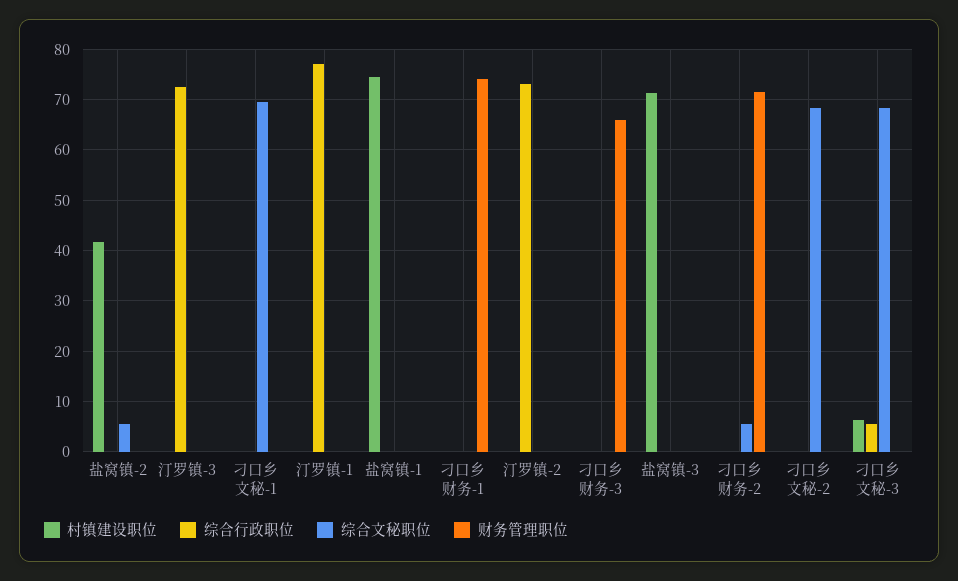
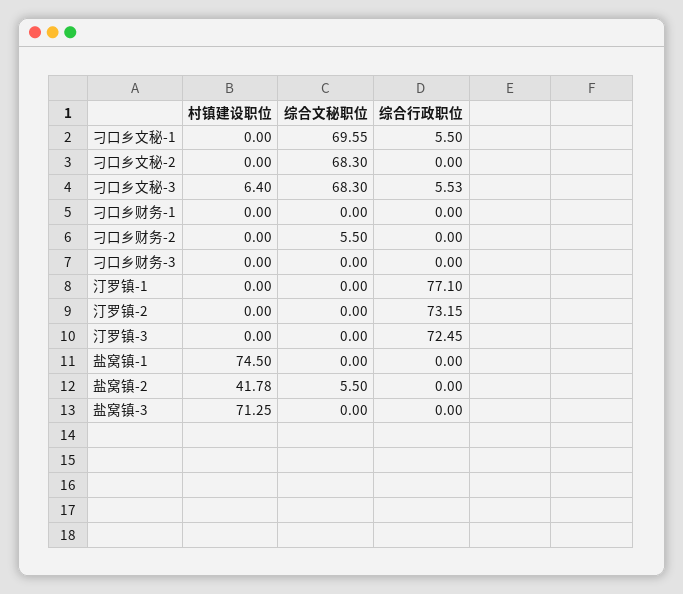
财务管理职位, 盐窝镇-2: 0 -> none
财务管理职位, 汀罗镇-3: 0 -> none
综合行政职位, 刁口乡文秘-1: 0 -> 5.5
财务管理职位, 刁口乡文秘-1: 0 -> none
财务管理职位, 汀罗镇-1: 0 -> none
财务管理职位, 盐窝镇-1: 0 -> none
财务管理职位, 刁口乡财务-1: 74 -> none
财务管理职位, 汀罗镇-2: 0 -> none
财务管理职位, 刁口乡财务-3: 66 -> none
财务管理职位, 盐窝镇-3: 0 -> none
财务管理职位, 刁口乡财务-2: 72 -> none
财务管理职位, 刁口乡文秘-2: 0 -> none
财务管理职位, 刁口乡文秘-3: 0 -> none

